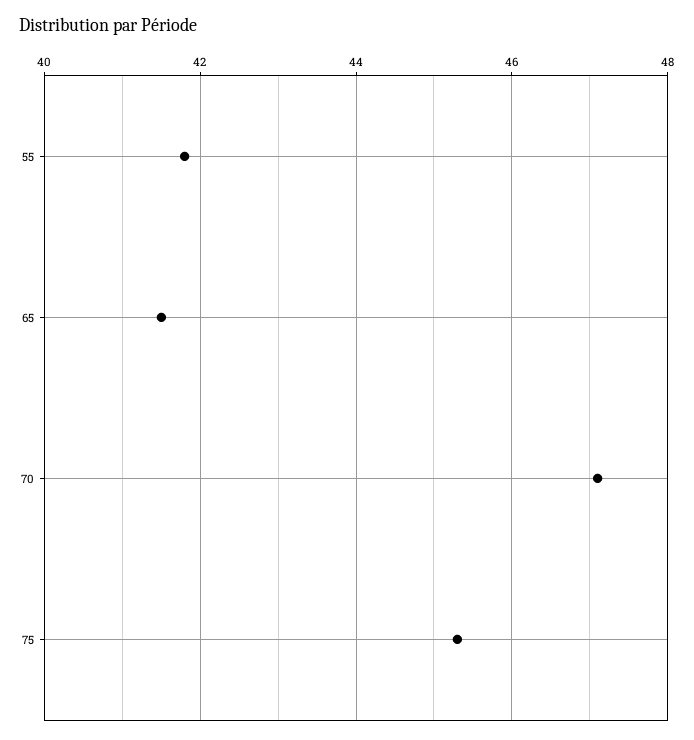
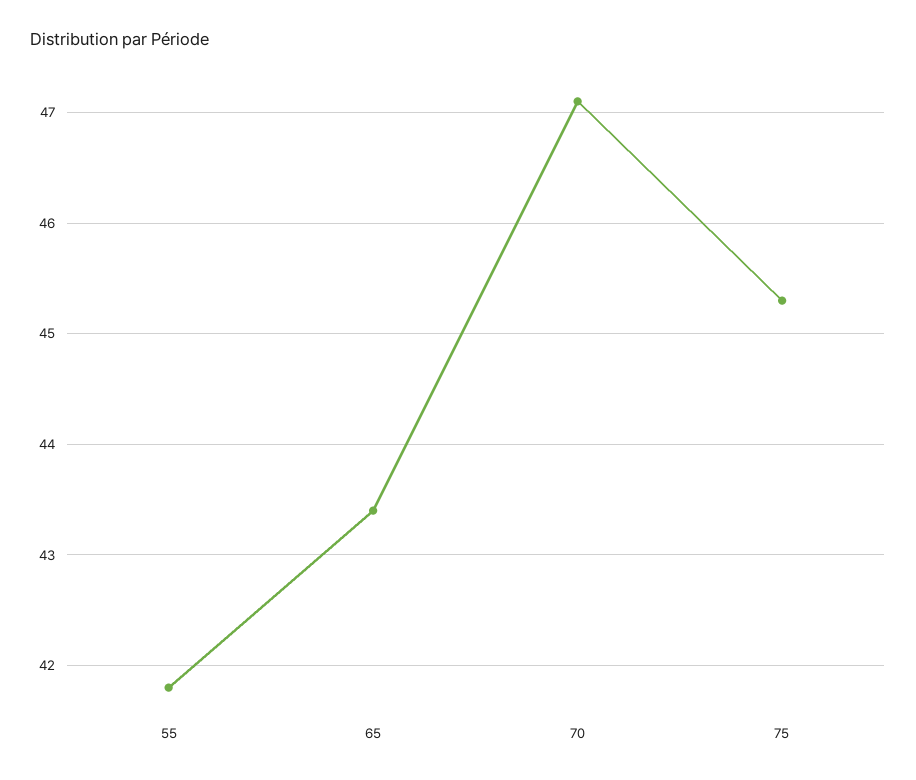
65: 41.5 -> 43.4

